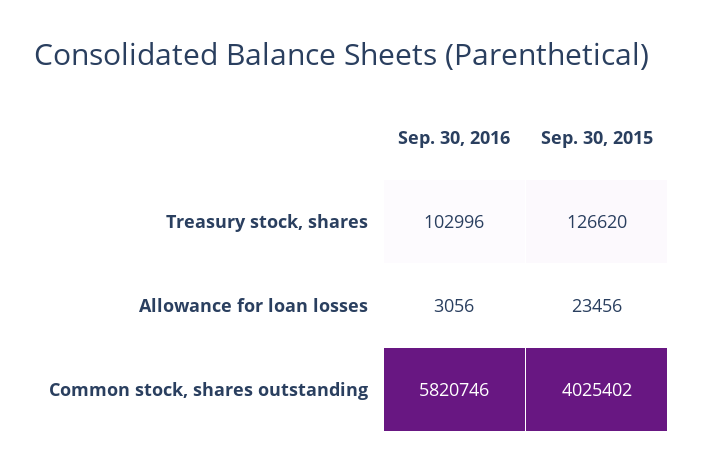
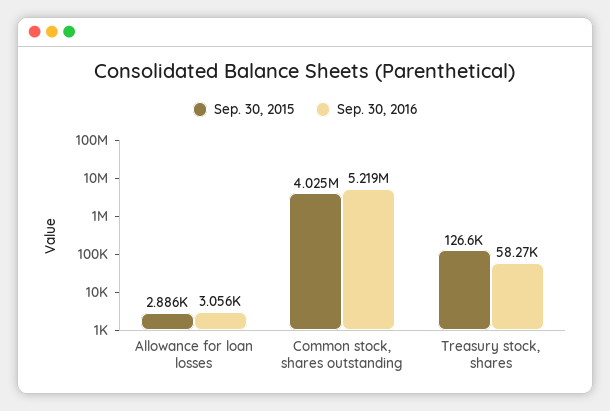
Sep. 30, 2016, Treasury stock, shares: 102996 -> 58270
Sep. 30, 2015, Allowance for loan losses: 23456 -> 2886
Sep. 30, 2016, Common stock, shares outstanding: 5820746 -> 5219000

